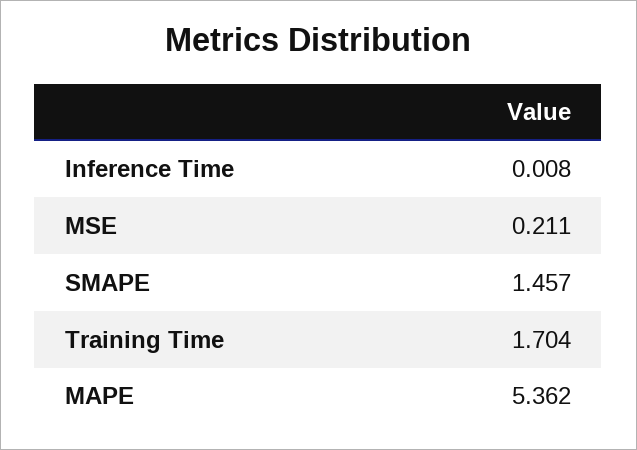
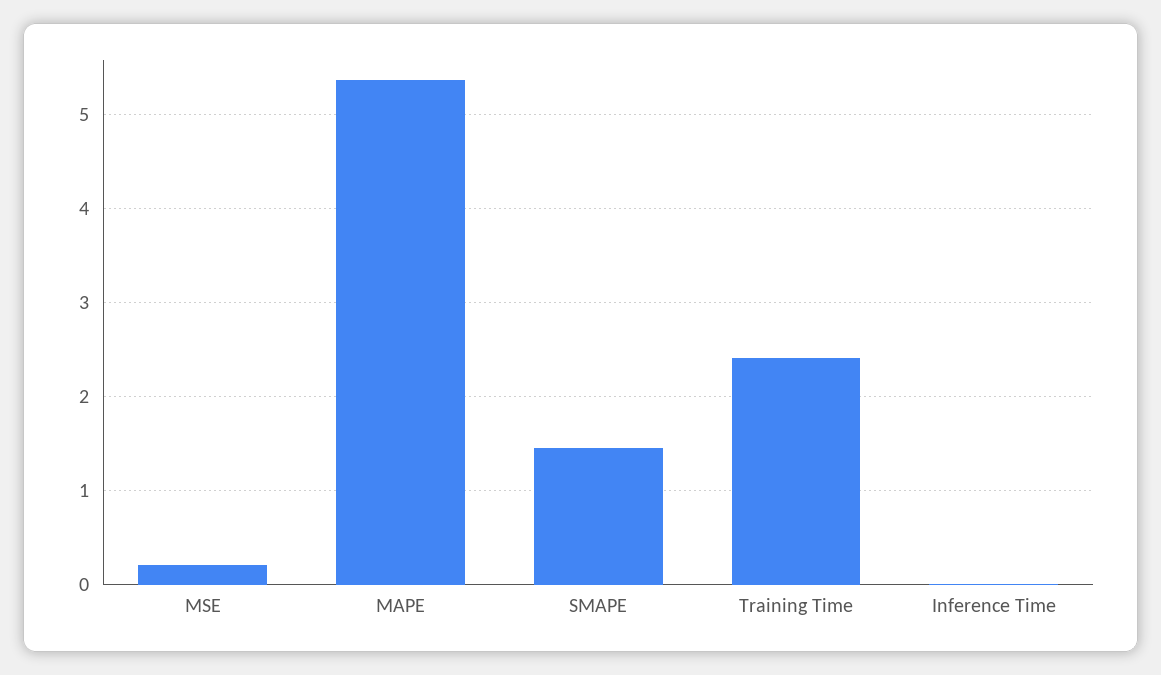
Training Time: 1.704 -> 2.4

